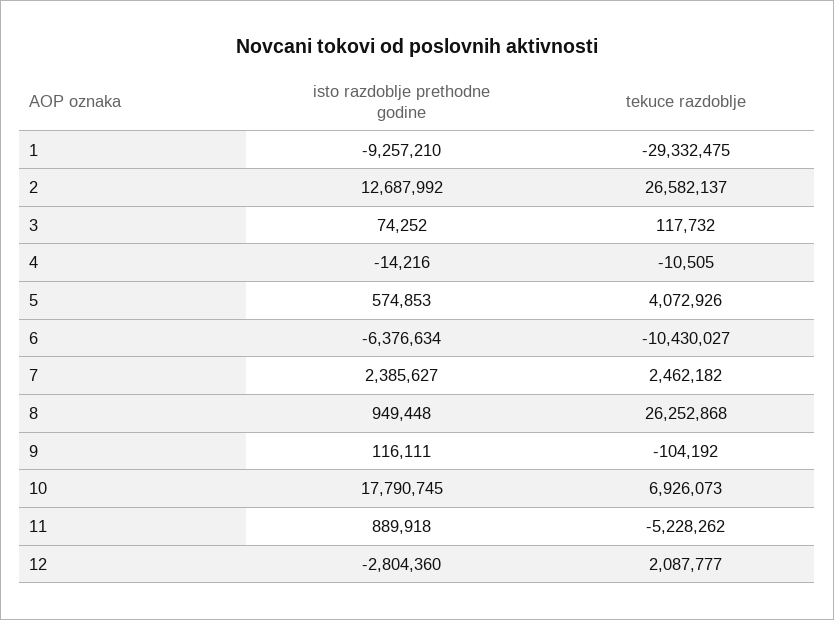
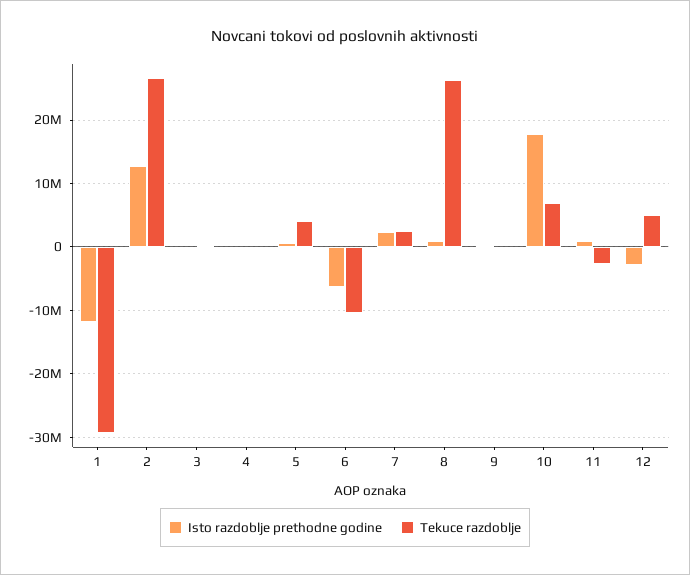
isto razdoblje prethodne godine, 1: -9257210 -> -12000000
tekuce razdoblje, 11: -5228262 -> -3000000
tekuce razdoblje, 12: 2087777 -> 5000000

